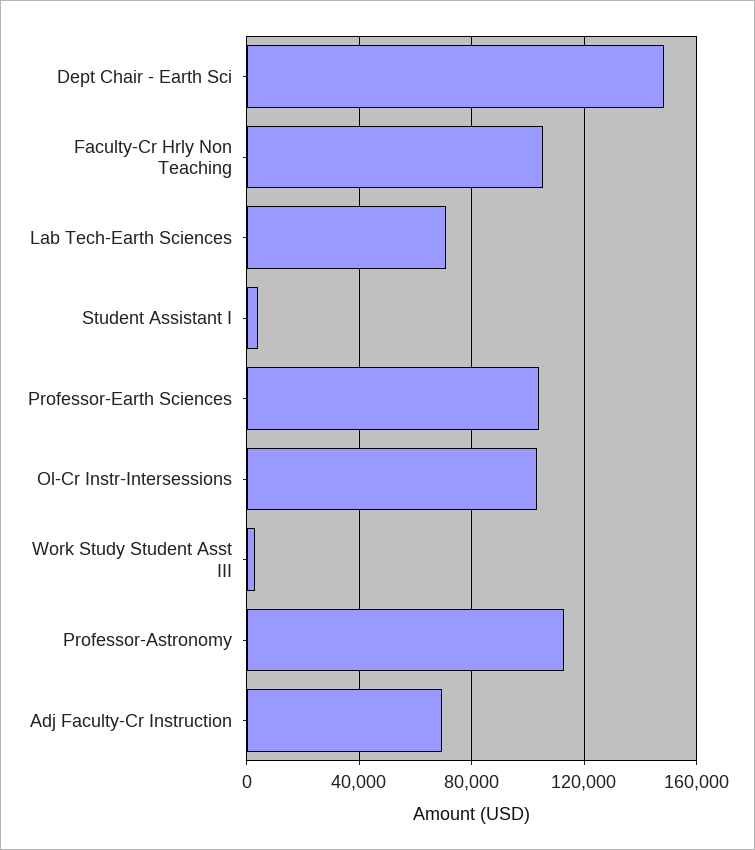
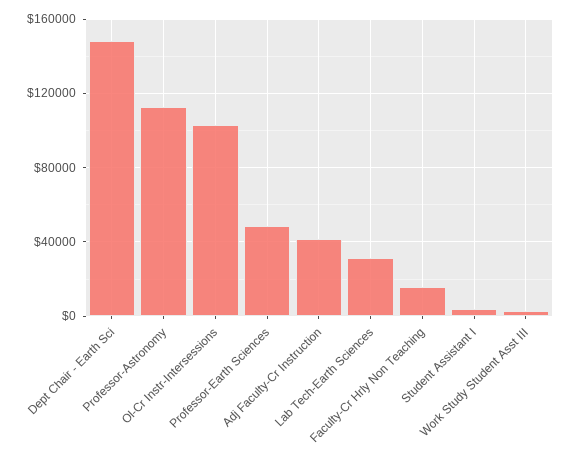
Faculty-Cr Hrly Non Teaching: 105000 -> 15000
Lab Tech-Earth Sciences: 70000 -> 30000
Professor-Earth Sciences: 105000 -> 50000
Adj Faculty-Cr Instruction: 70000 -> 40000

